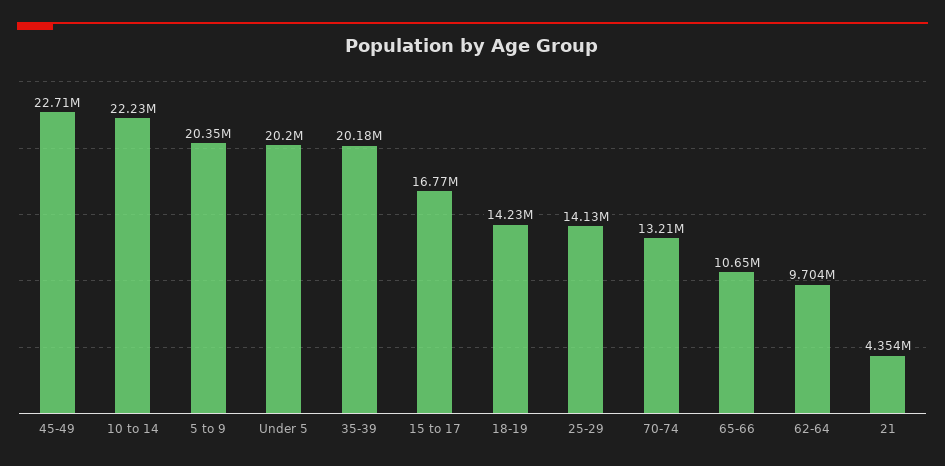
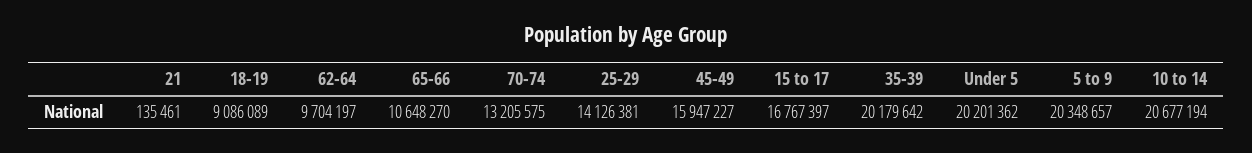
45-49: 22710000 -> 15947227
10 to 14: 22230000 -> 20677194
18-19: 14230000 -> 9086089
21: 4354000 -> 135461

